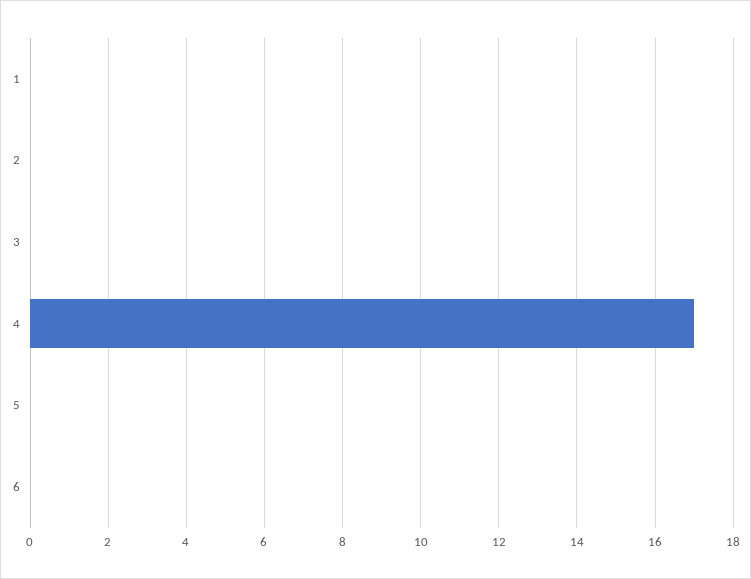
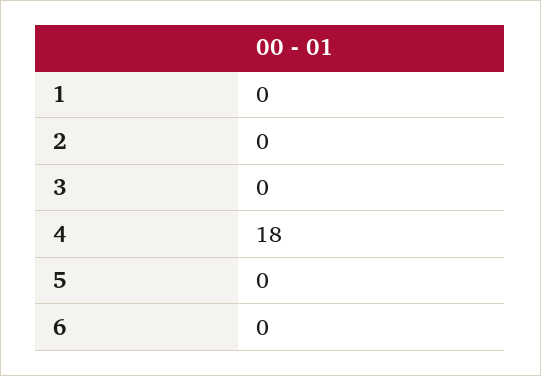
4: 17 -> 18

